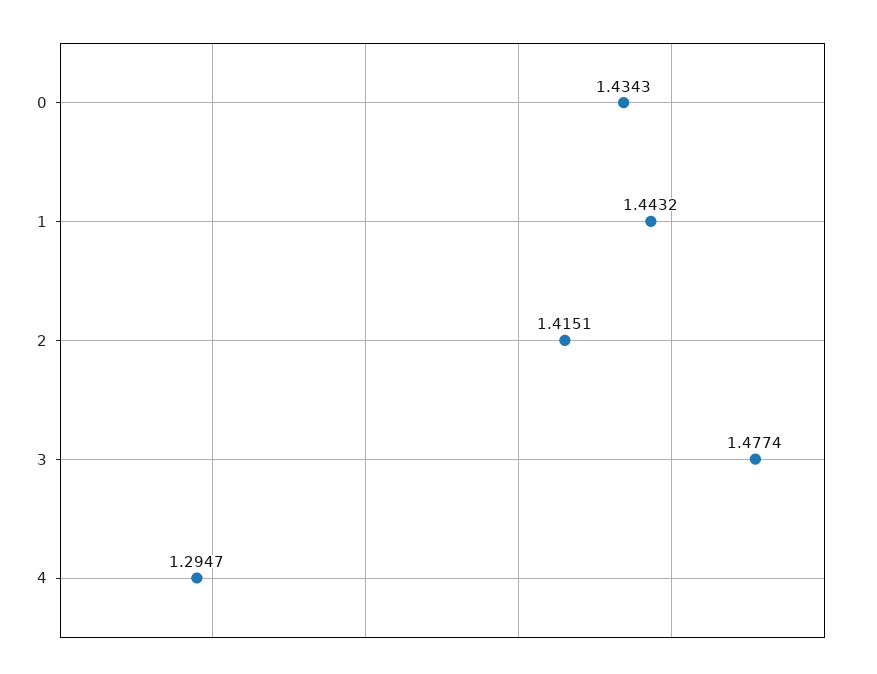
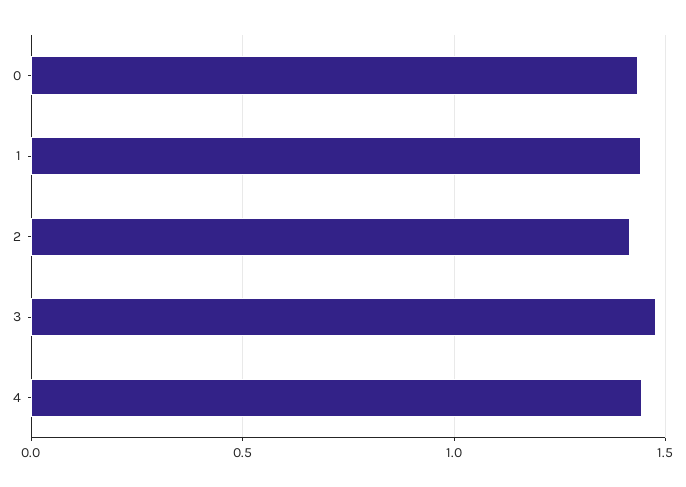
4: 1.2947 -> 1.45

